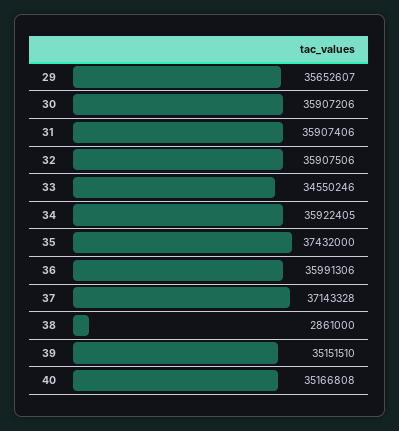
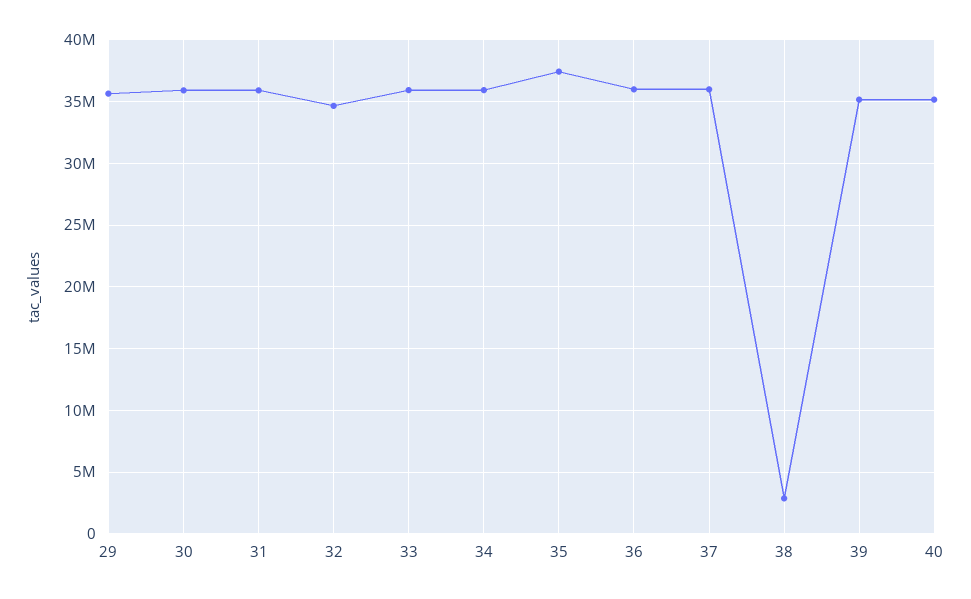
32: 35907506 -> 34500000
33: 34550246 -> 36000000
37: 37143328 -> 36000000

